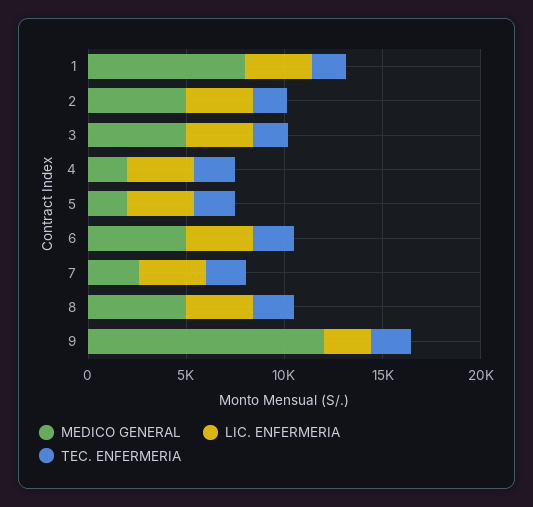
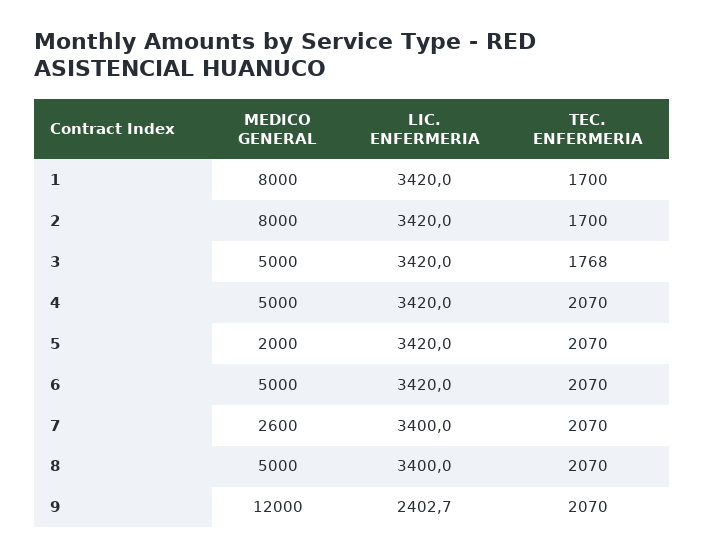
MEDICO GENERAL, 2: 5000 -> 8000
MEDICO GENERAL, 4: 2000 -> 5000

